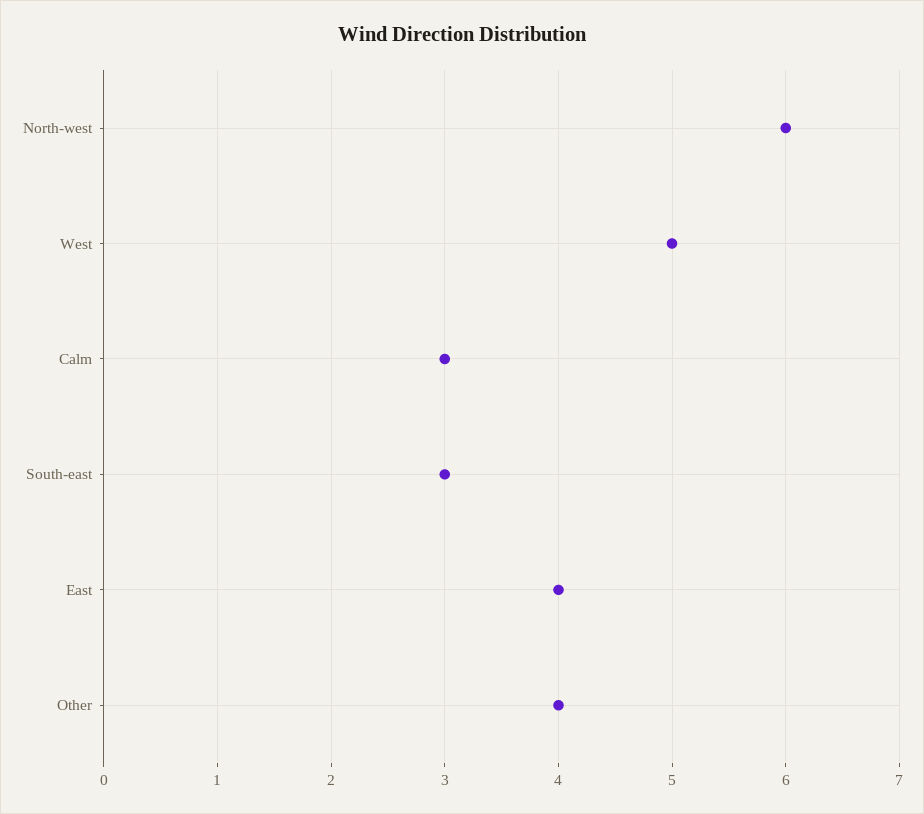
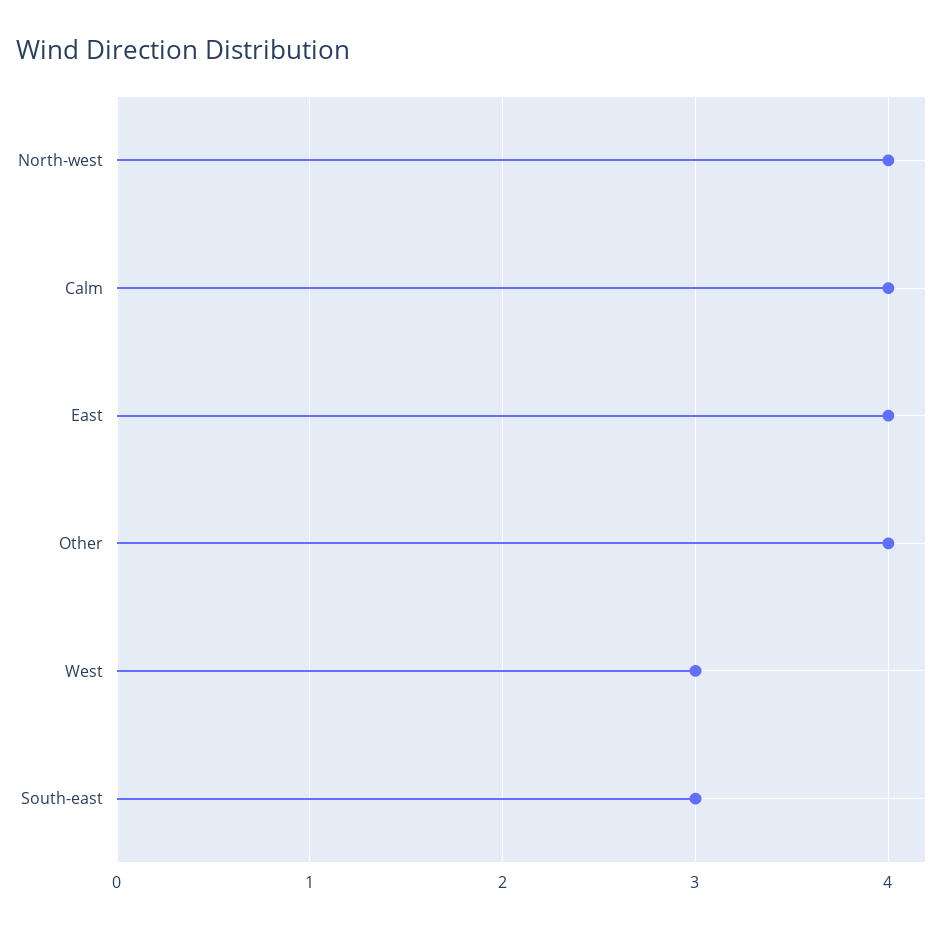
North-west: 6 -> 4
West: 5 -> 3
Calm: 3 -> 4

